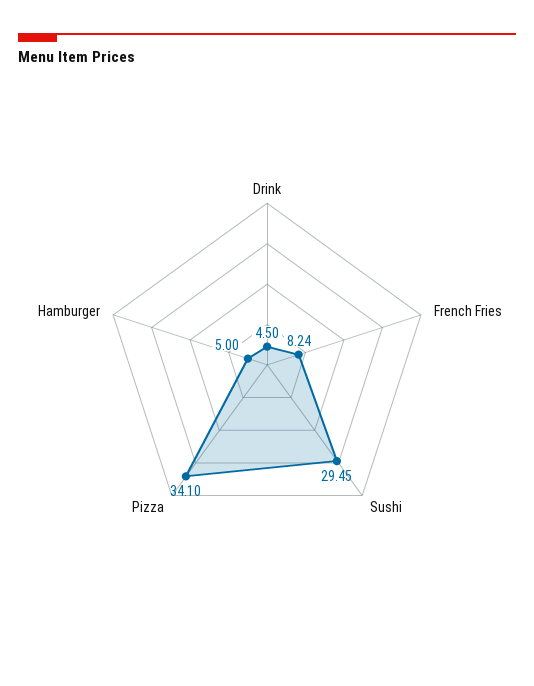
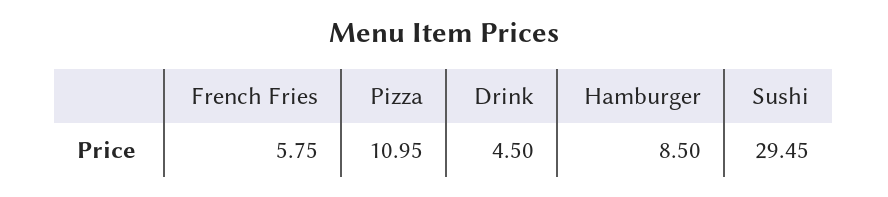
French Fries: 8.24 -> 5.75
Pizza: 34.1 -> 10.95
Hamburger: 5 -> 8.5

